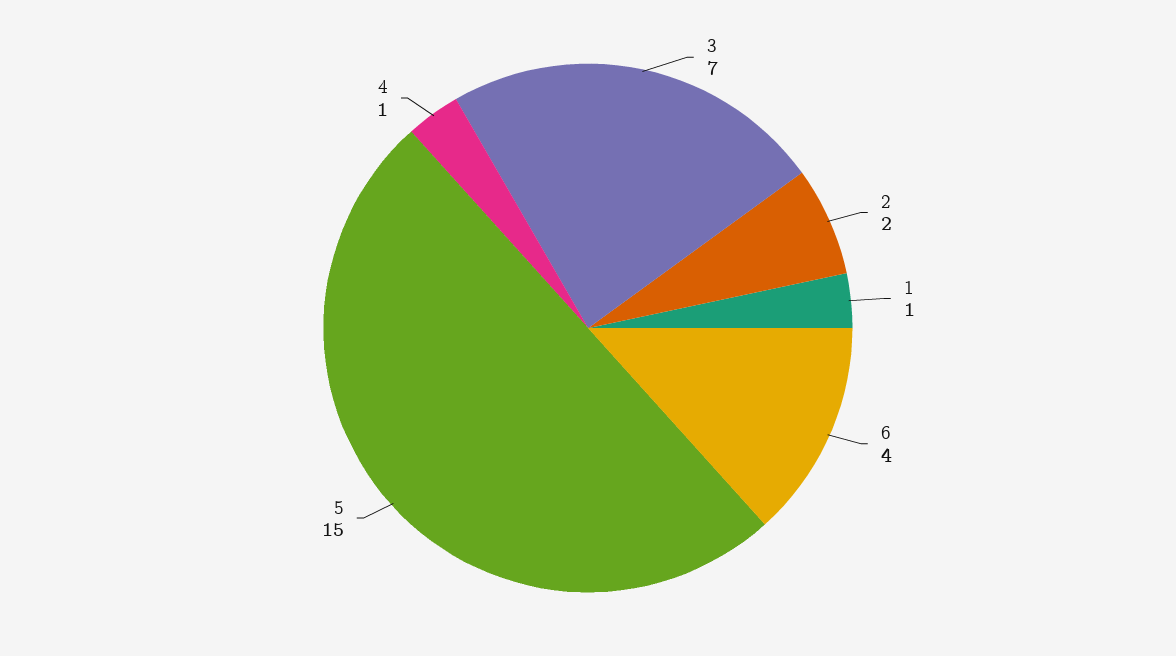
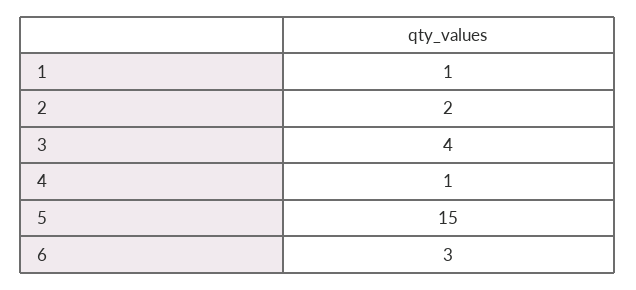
3: 7 -> 4
6: 4 -> 3

